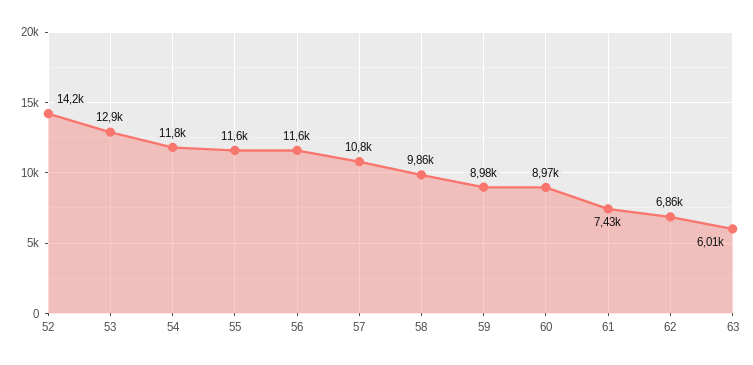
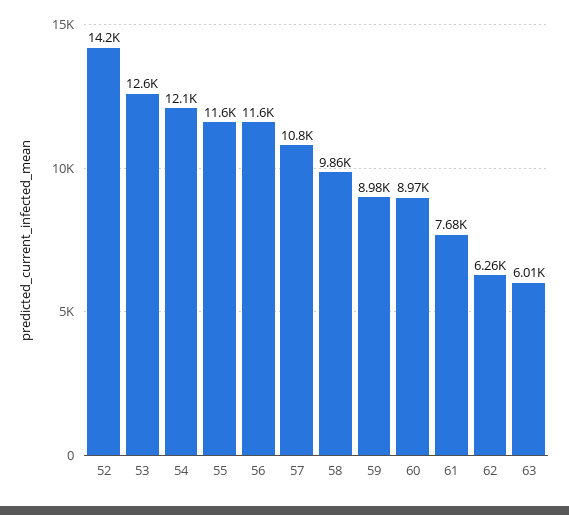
53: 12900 -> 12600
54: 11800 -> 12100
61: 7430 -> 7680
62: 6860 -> 6260

